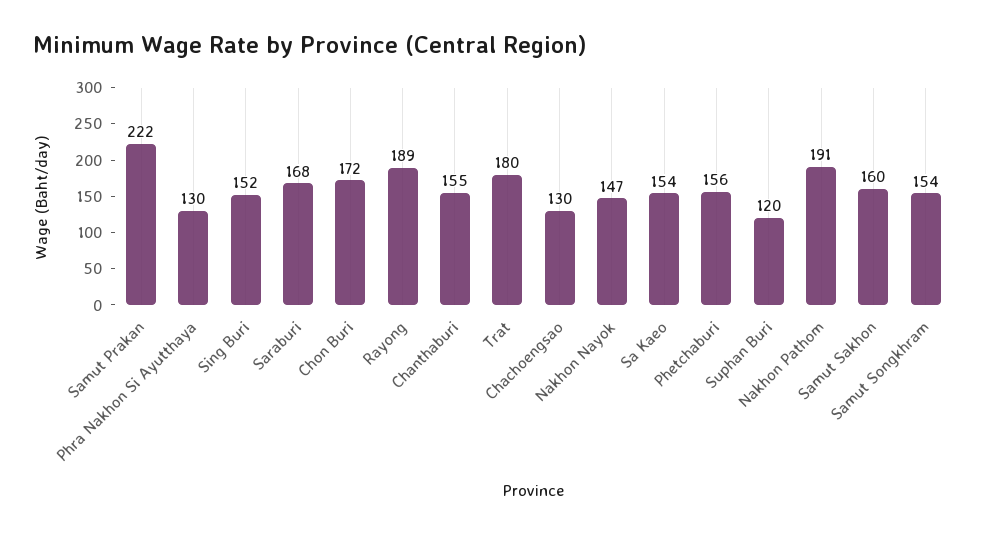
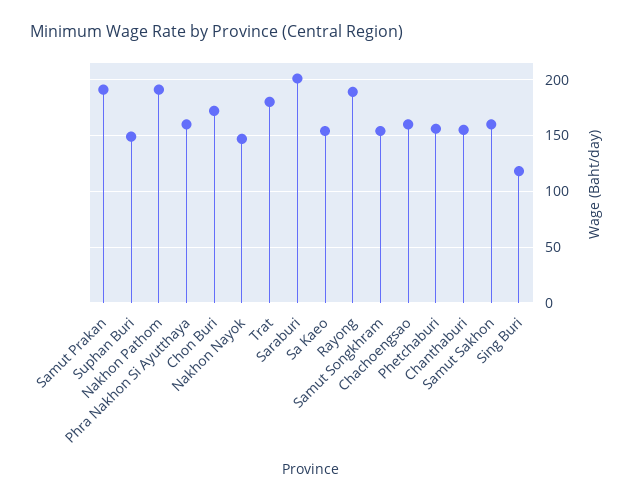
Samut Prakan: 222 -> 190
Phra Nakhon Si Ayutthaya: 130 -> 160
Sing Buri: 152 -> 120
Saraburi: 168 -> 200
Chachoengsao: 130 -> 160
Suphan Buri: 120 -> 150

